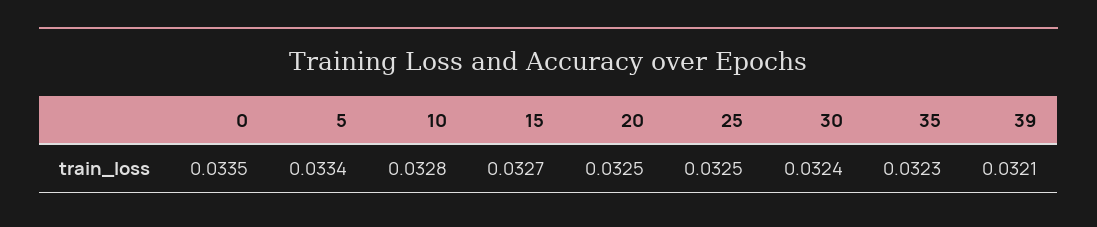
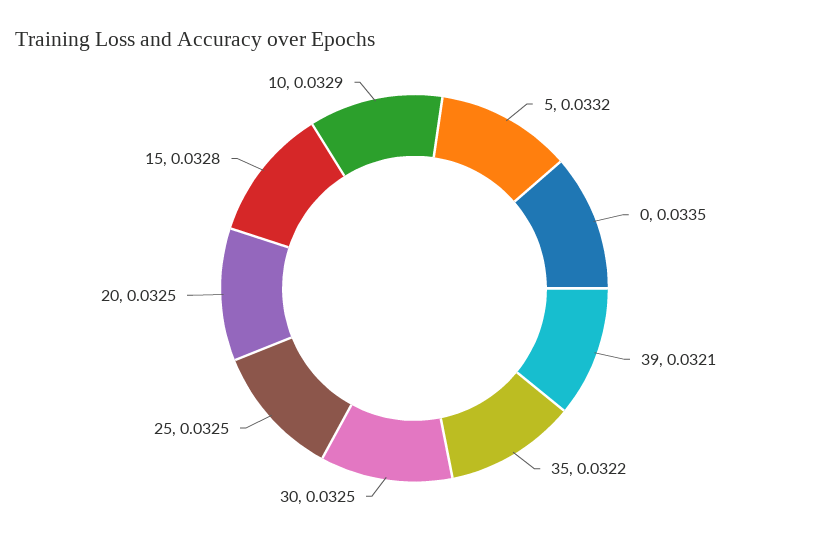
5: 0.0334 -> 0.0332
10: 0.0328 -> 0.0329
15: 0.0327 -> 0.0328
30: 0.0324 -> 0.0325
35: 0.0323 -> 0.0322

